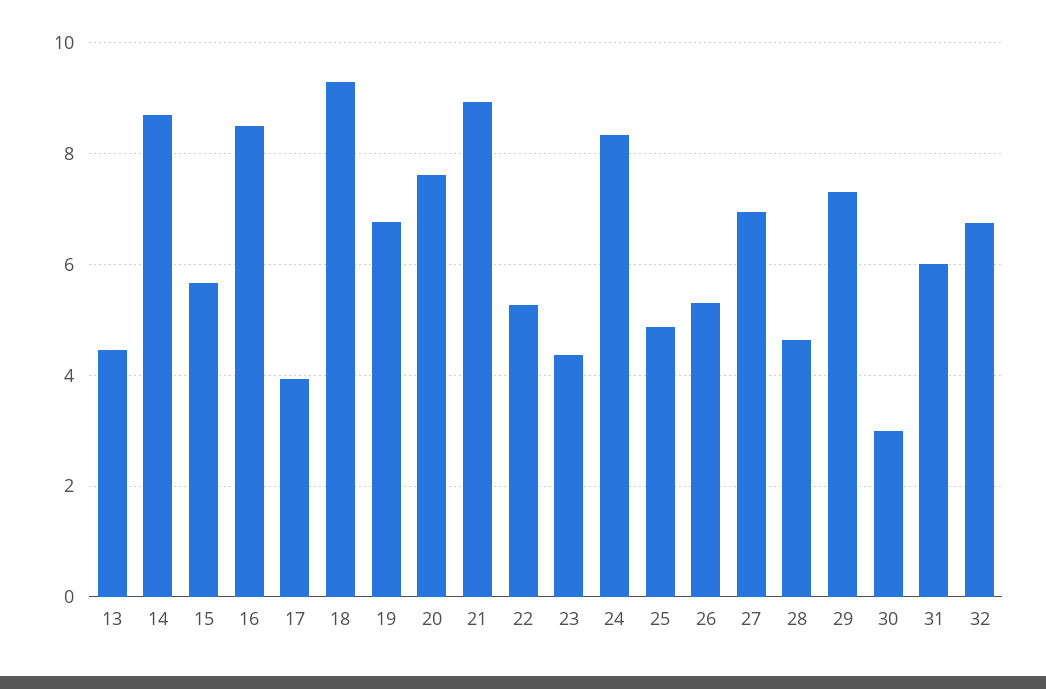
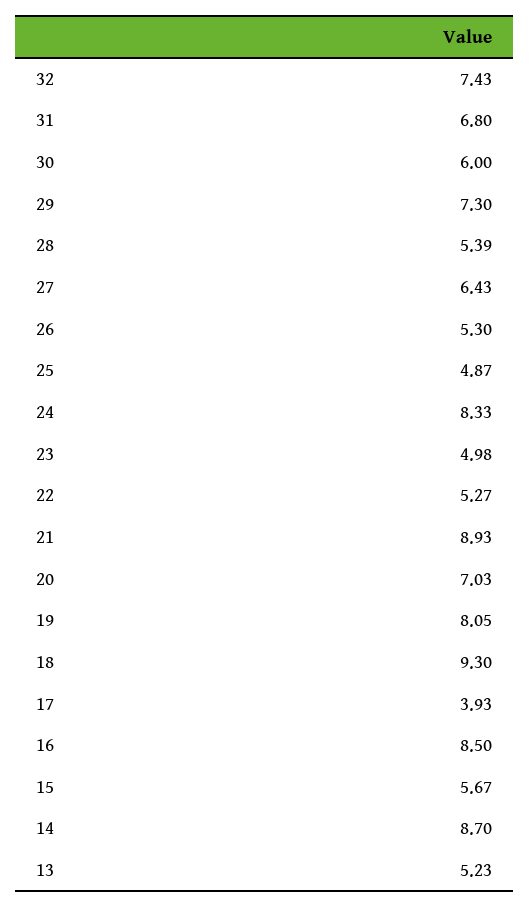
13: 4.4 -> 5.23
19: 6.8 -> 8.05
20: 7.6 -> 7.03
23: 4.4 -> 4.98
27: 7 -> 6.43
28: 4.6 -> 5.39
30: 3 -> 6
31: 6 -> 6.8
32: 6.8 -> 7.43

